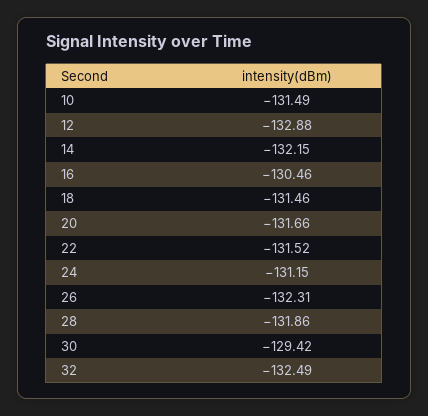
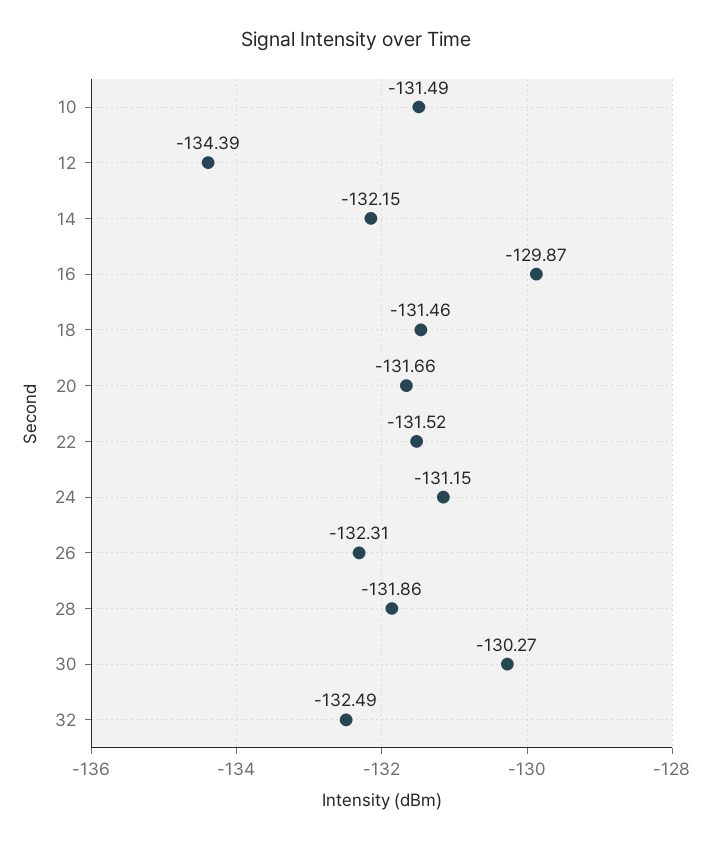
12: -132.88 -> -134.39
16: -130.46 -> -129.87
30: -129.42 -> -130.27

